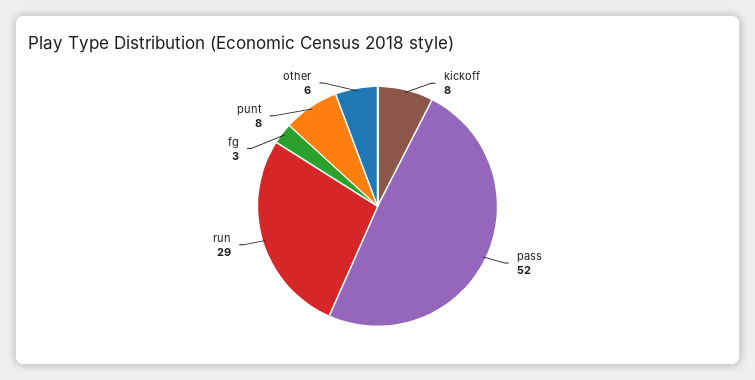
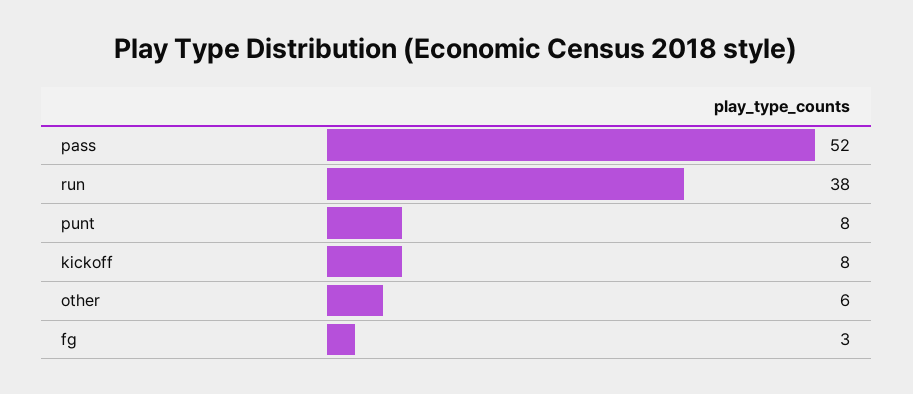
run: 29 -> 38

